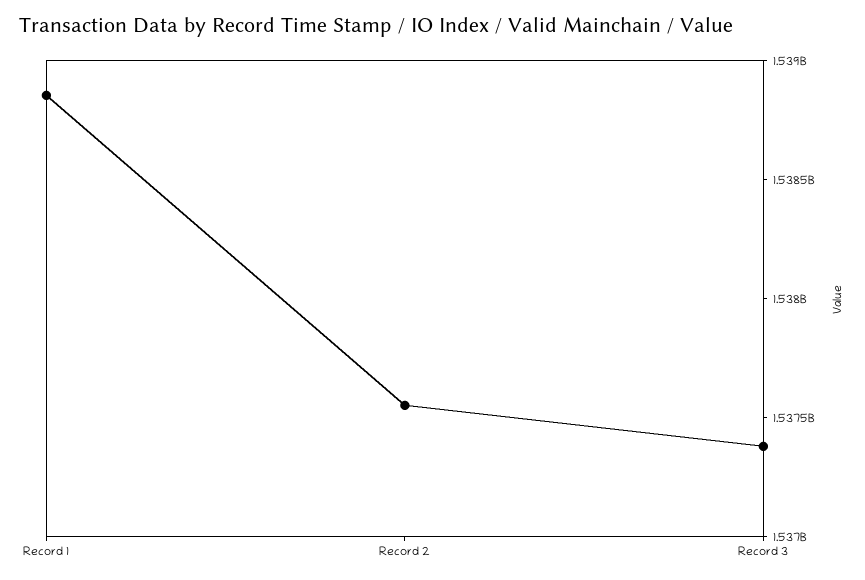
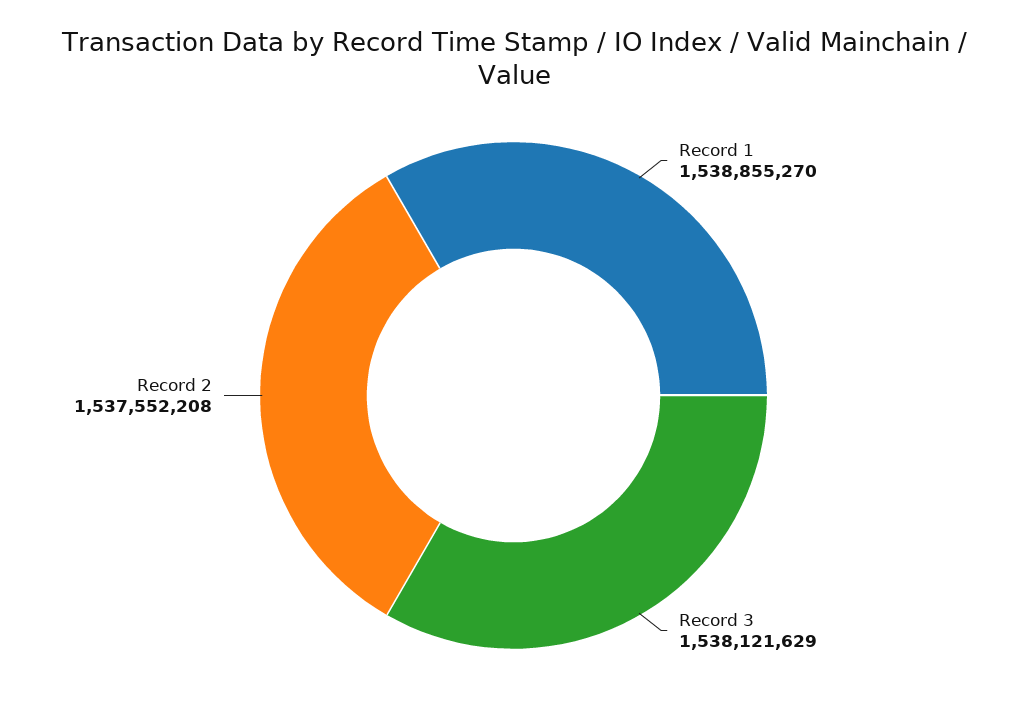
Record 3: 1537400000 -> 1538121629

